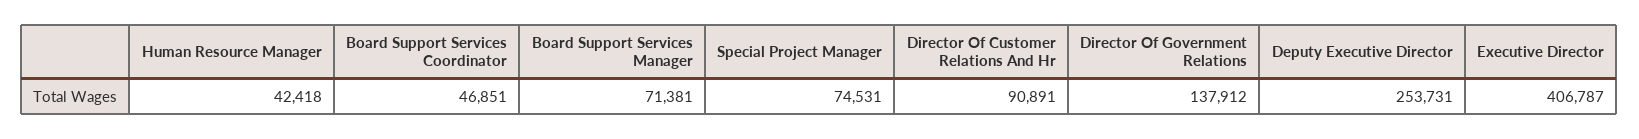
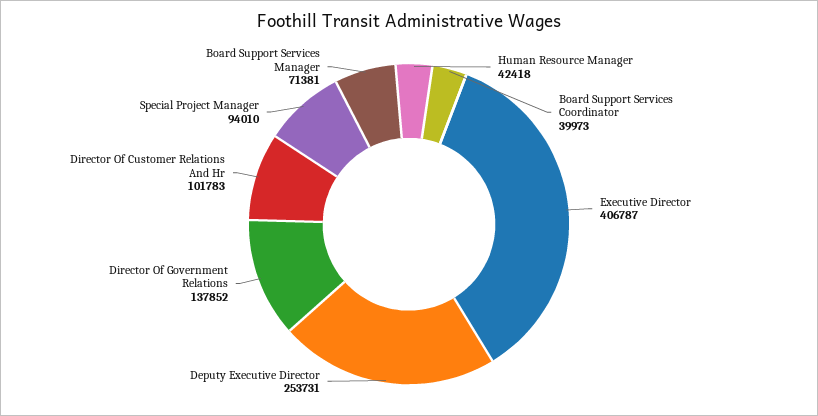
Board Support Services Coordinator: 46851 -> 39973
Special Project Manager: 74531 -> 94010
Director Of Customer Relations And Hr: 90891 -> 101783
Director Of Government Relations: 137912 -> 137852

